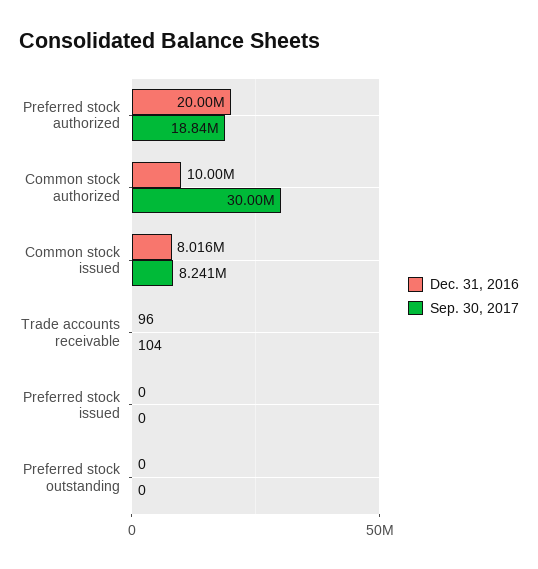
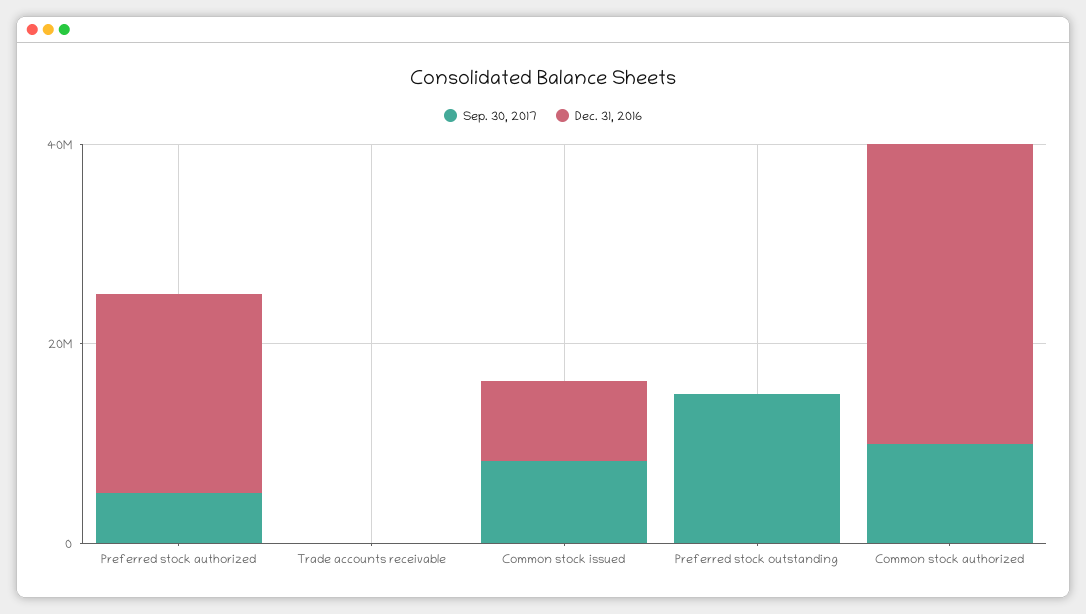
Sep. 30, 2017, Preferred stock authorized: 18840000 -> 5000000
Dec. 31, 2016, Common stock authorized: 10000000 -> 30000000
Sep. 30, 2017, Common stock authorized: 30000000 -> 10000000
Dec. 31, 2016, Preferred stock issued: 0 -> none
Sep. 30, 2017, Preferred stock issued: 0 -> none
Sep. 30, 2017, Preferred stock outstanding: 0 -> 15000000

